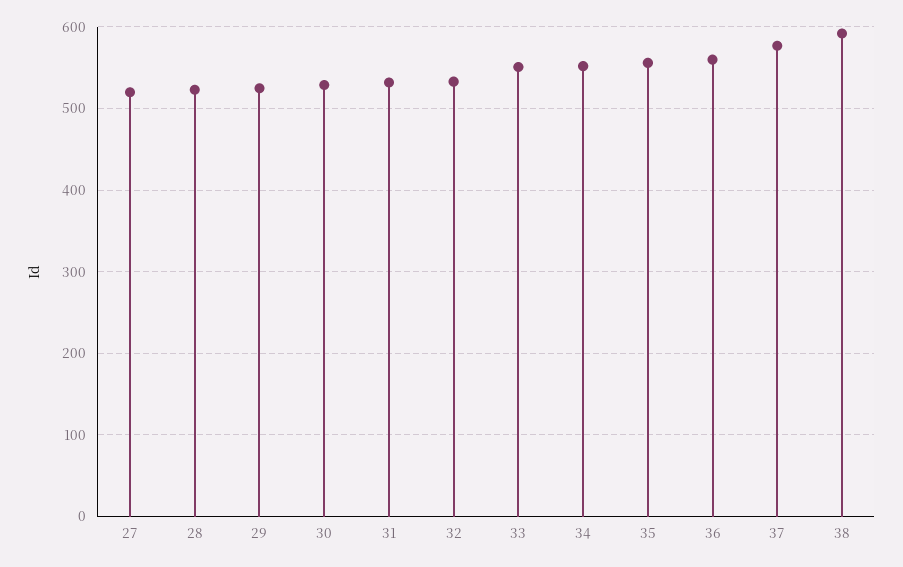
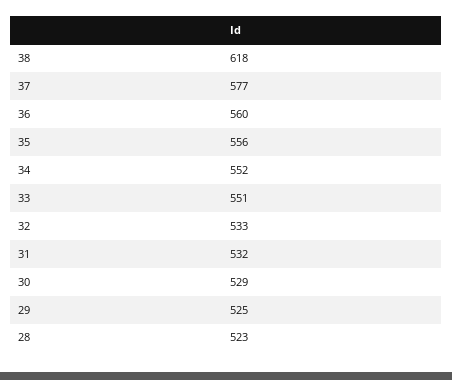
27: 520 -> none
38: 590 -> 618

